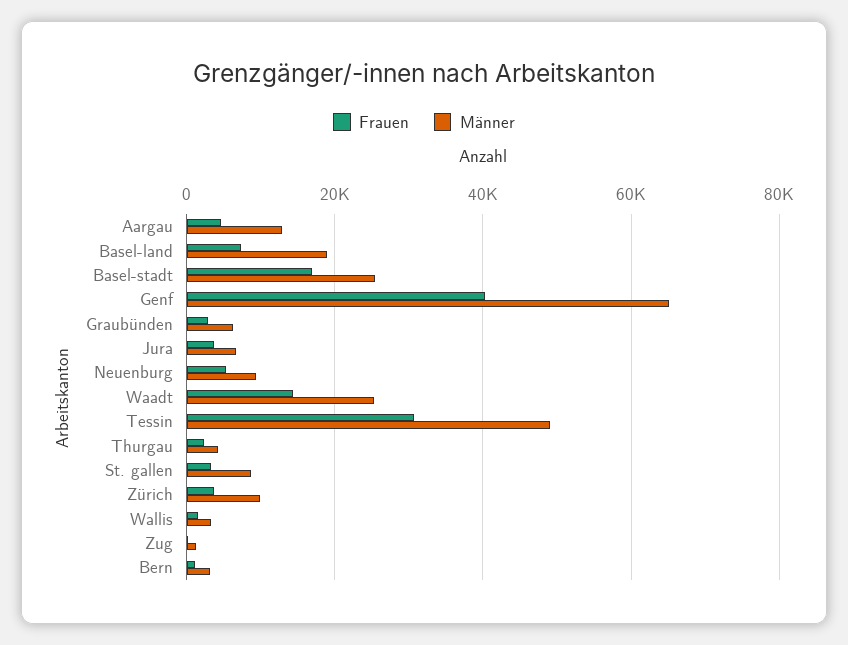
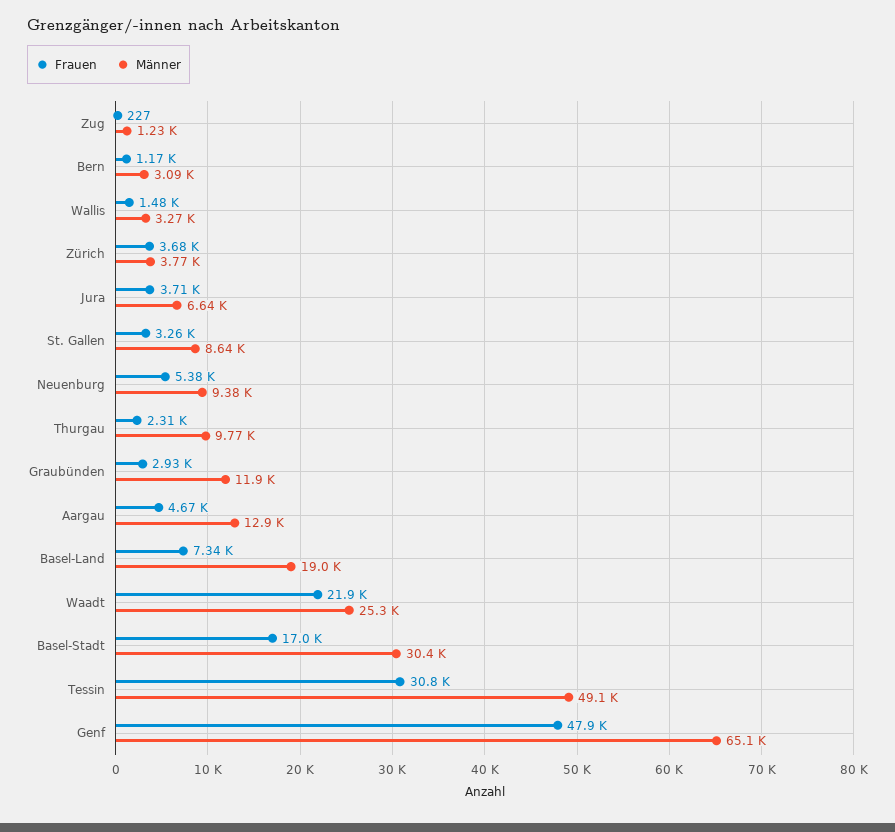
Männer, Basel-stadt: 26000 -> 30400
Frauen, Genf: 40000 -> 47900
Männer, Graubünden: 6000 -> 11900
Frauen, Waadt: 14000 -> 21900
Männer, Thurgau: 4000 -> 9770
Männer, Zürich: 10000 -> 3770

